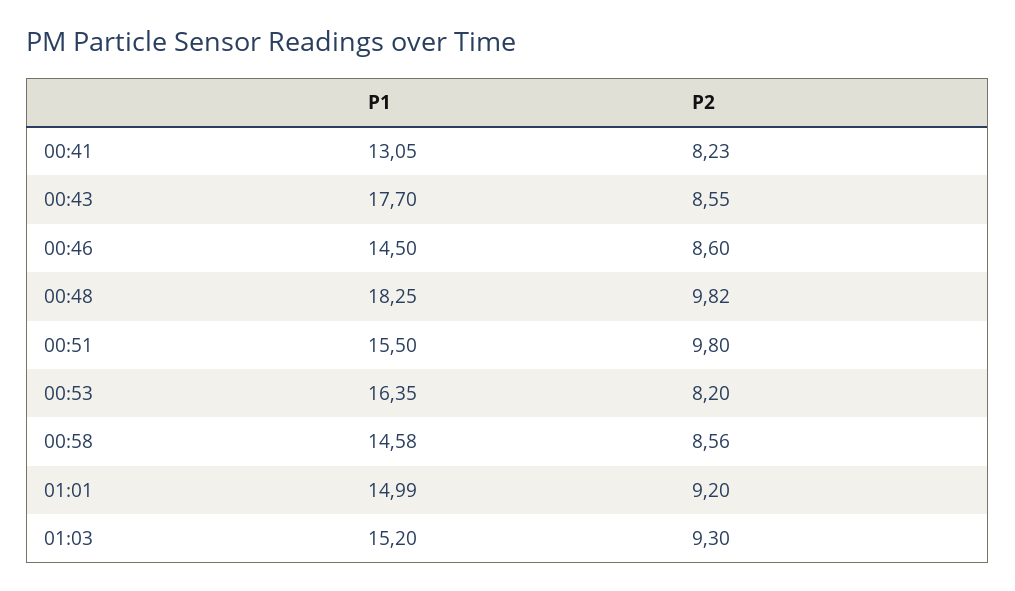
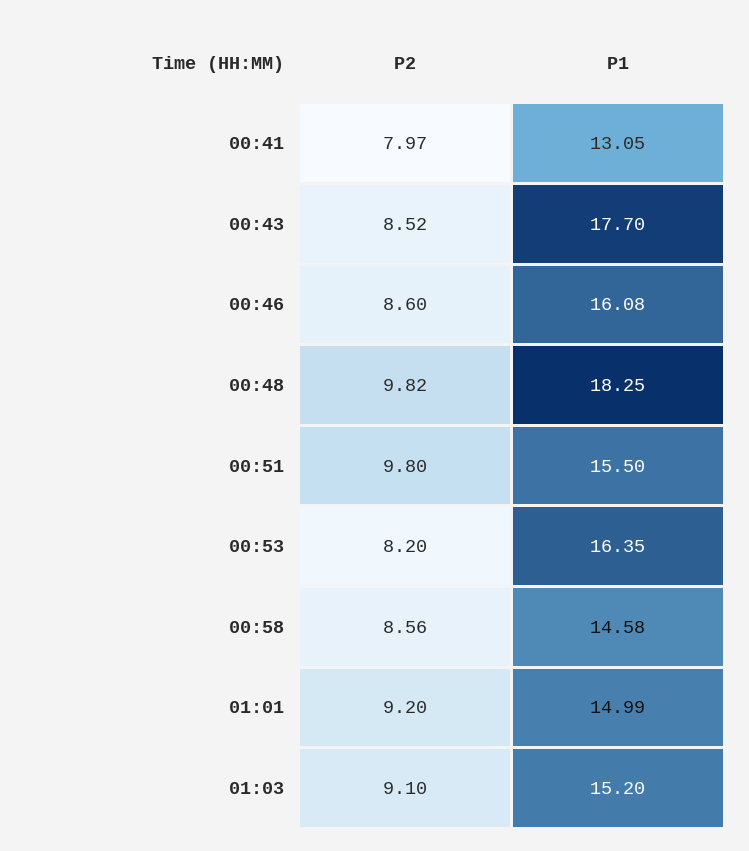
P2, 00:41: 8.23 -> 7.97
P2, 00:43: 8.55 -> 8.52
P1, 00:46: 14.5 -> 16.08
P2, 01:03: 9.3 -> 9.1

